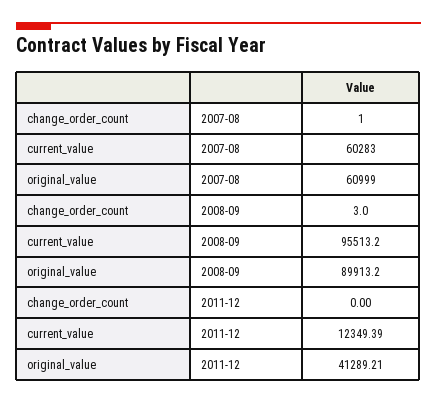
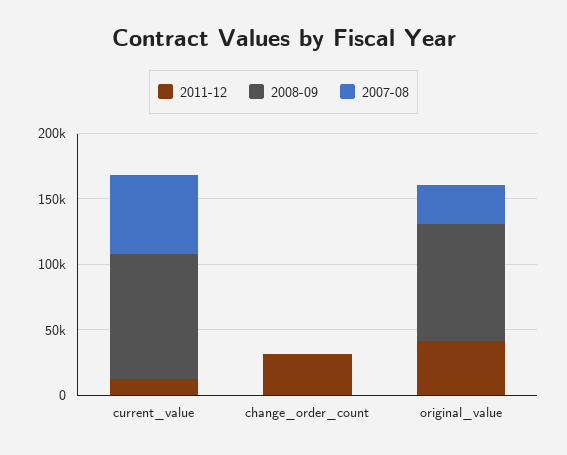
2007-08, original_value: 60999 -> 30000
2011-12, change_order_count: 0 -> 30000

